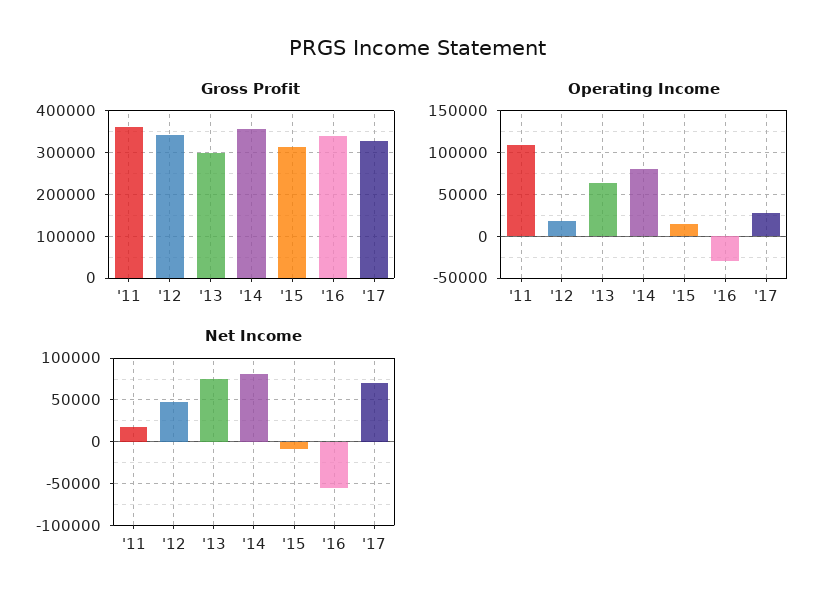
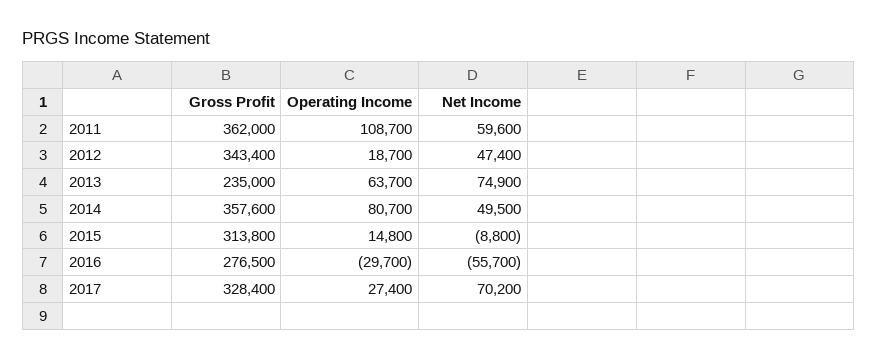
Gross Profit, '13: 300000 -> 235000
Gross Profit, '16: 340000 -> 276500
Net Income, '11: 20000 -> 59600
Net Income, '14: 80000 -> 49500

